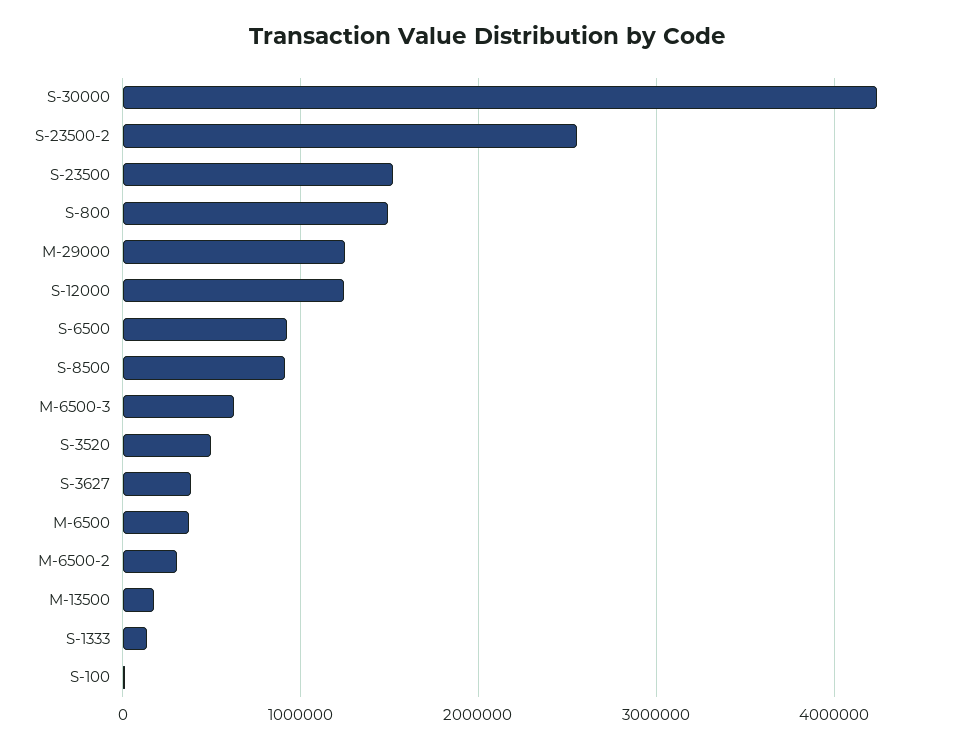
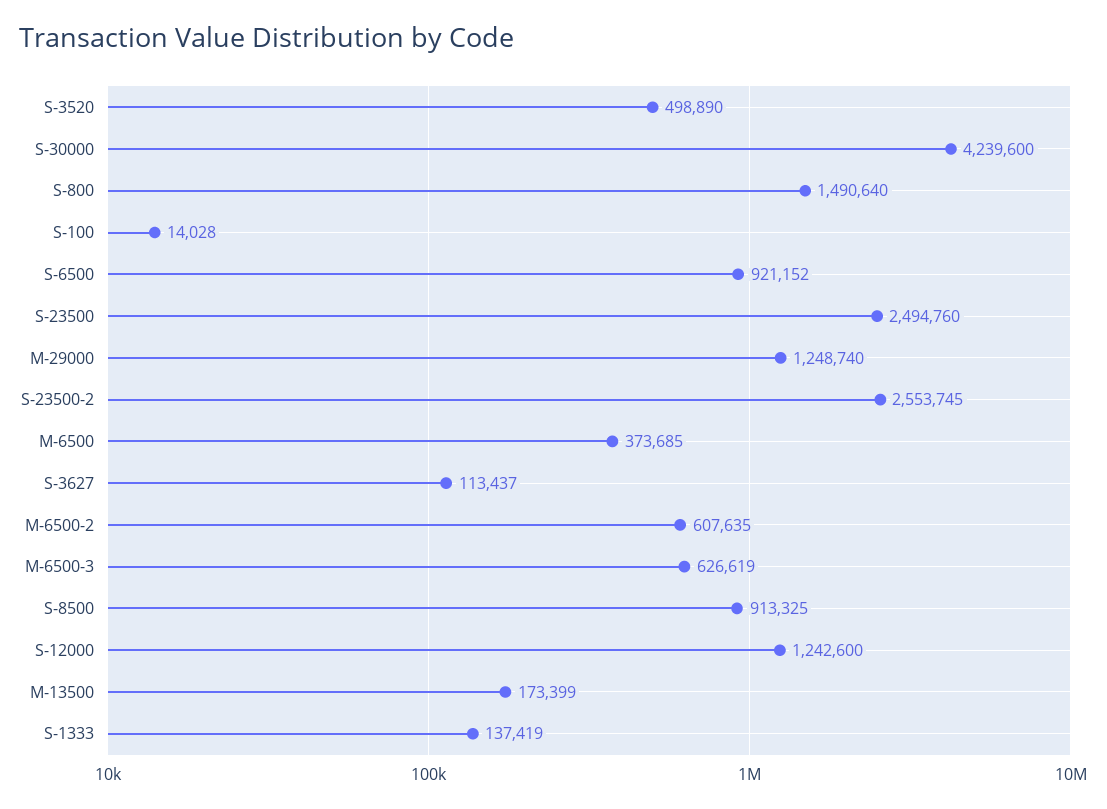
S-23500: 1500000 -> 2494760
S-3627: 400000 -> 113437
M-6500-2: 300000 -> 607635

